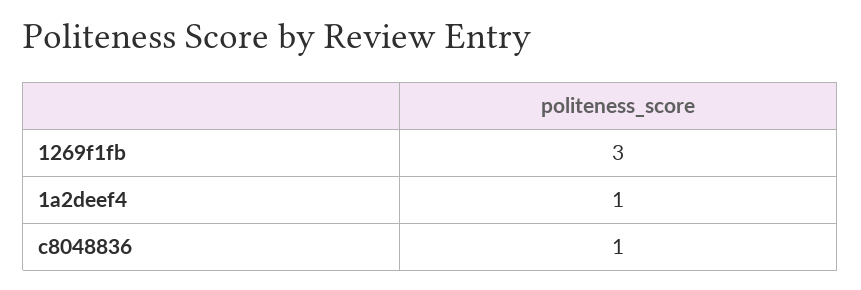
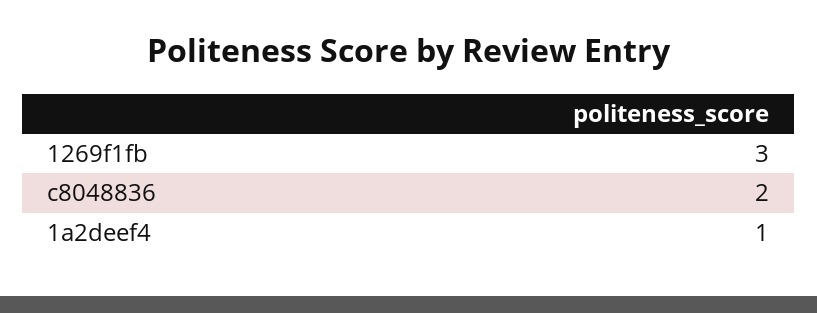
c8048836: 1 -> 2

